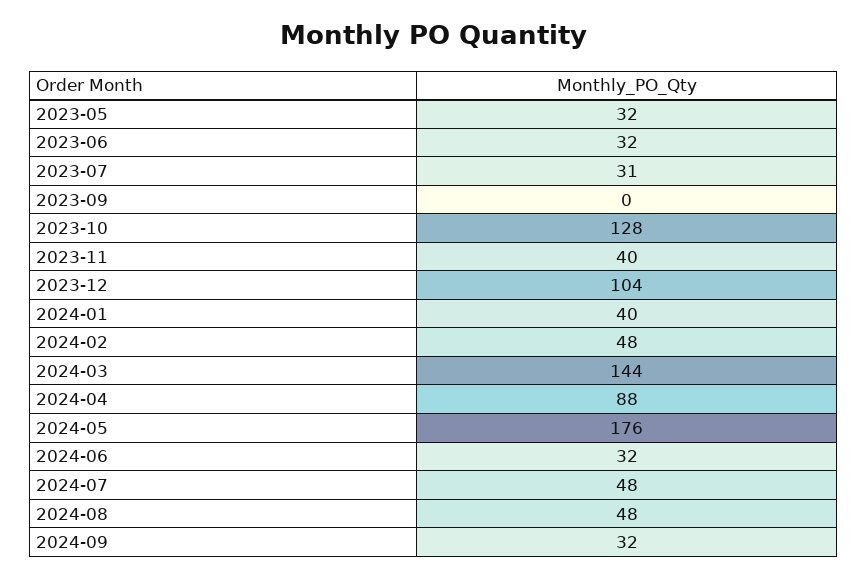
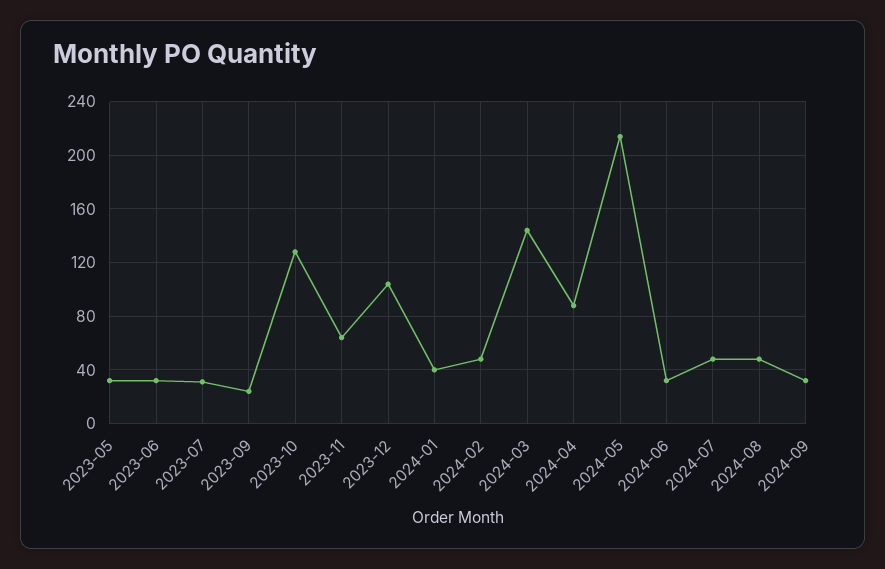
2023-09: 0 -> 25
2023-11: 40 -> 65
2024-05: 176 -> 215

